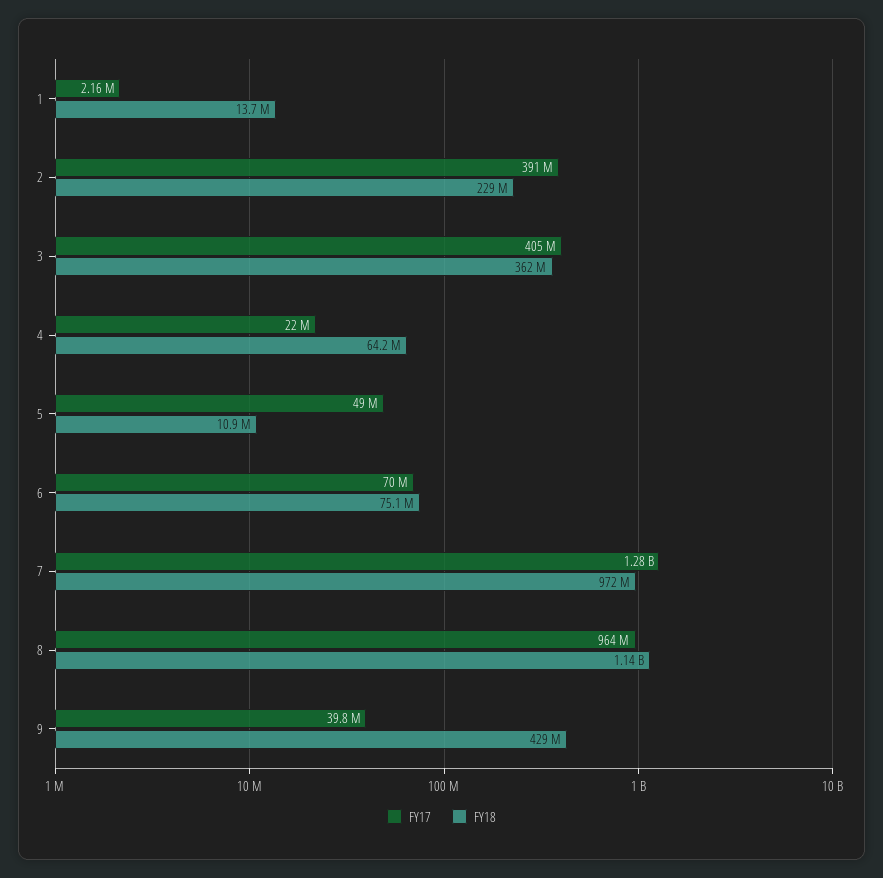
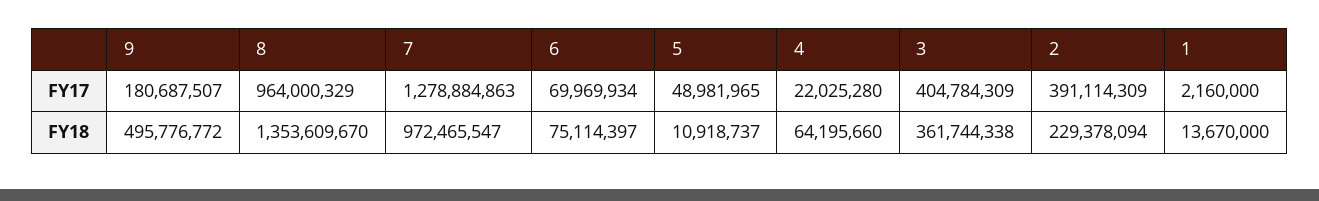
FY18, 8: 1140000000 -> 1353609670
FY17, 9: 39800000 -> 180687507
FY18, 9: 429000000 -> 495776772

